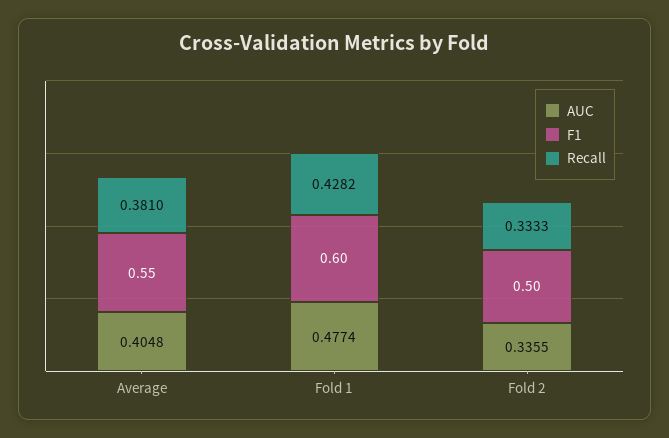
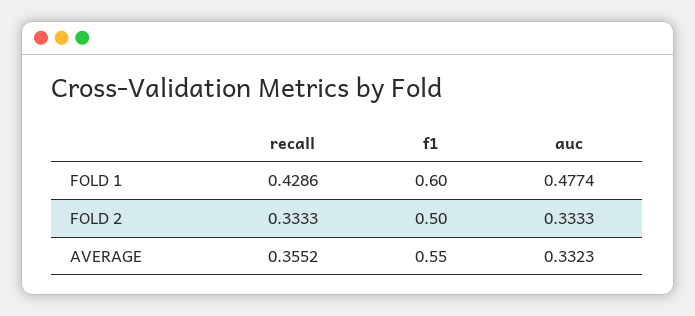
AUC, Average: 0.4048 -> 0.3323
Recall, Average: 0.381 -> 0.3552
Recall, Fold 1: 0.4282 -> 0.4286
AUC, Fold 2: 0.3355 -> 0.3333

